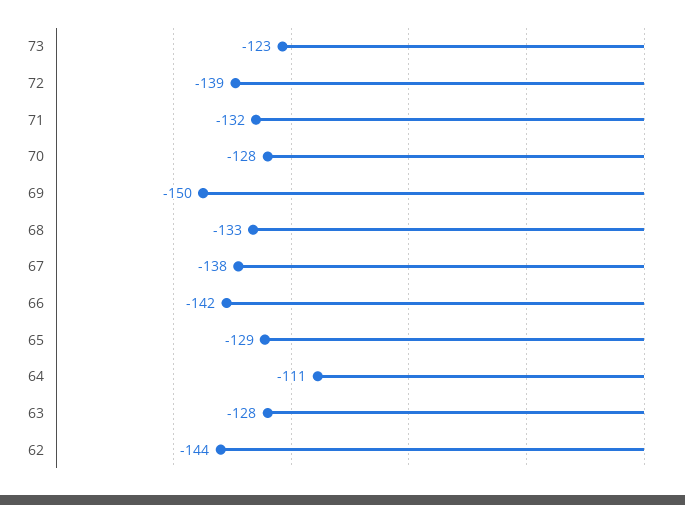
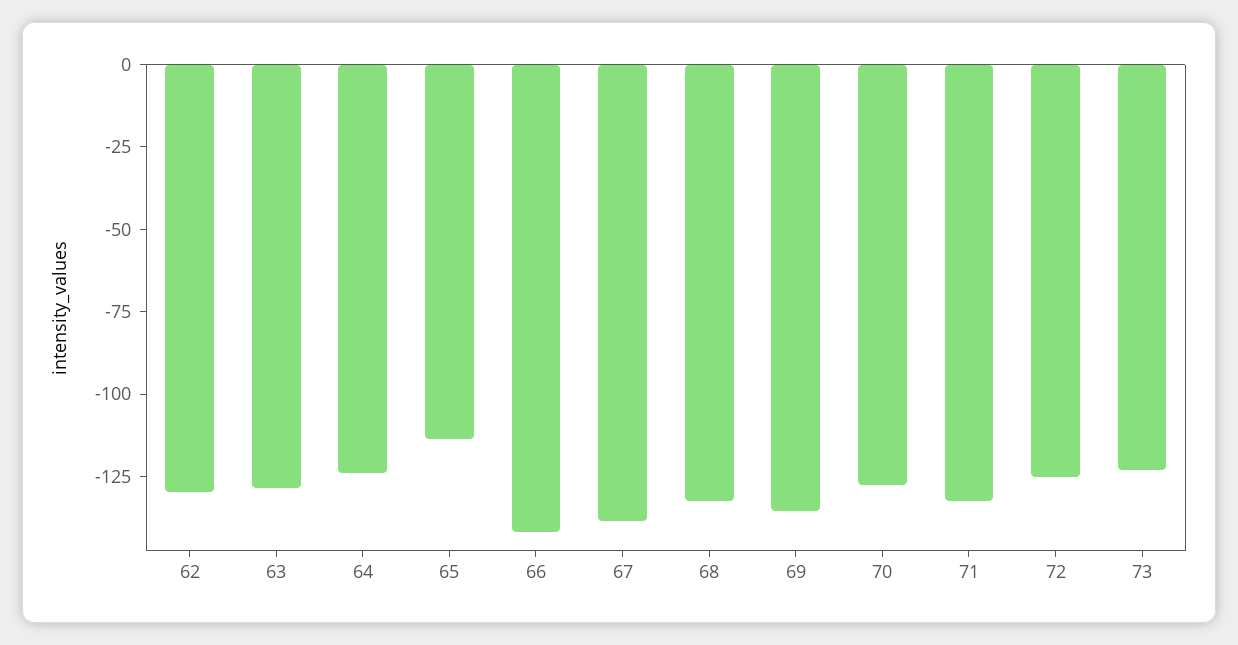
72: -139 -> -125
69: -150 -> -135
65: -129 -> -115
64: -111 -> -125
62: -144 -> -130

